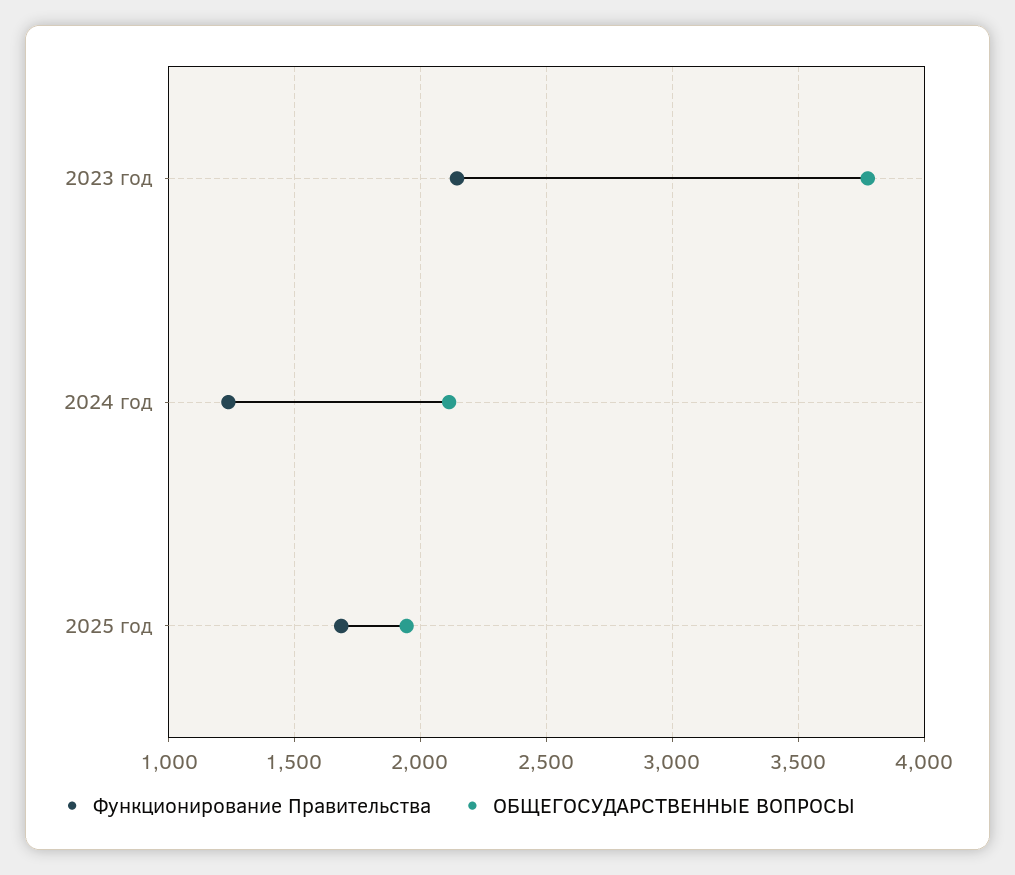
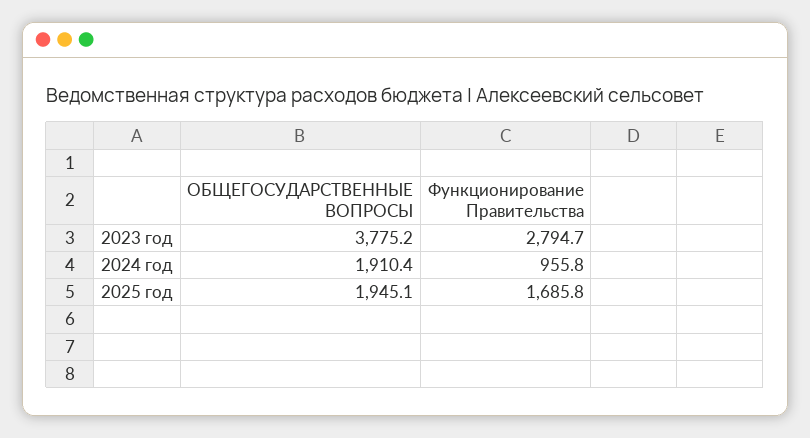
Функционирование Правительства, 2023 год: 2150 -> 2794.7
Функционирование Правительства, 2024 год: 1250 -> 955.8
ОБЩЕГОСУДАРСТВЕННЫЕ ВОПРОСЫ, 2024 год: 2100 -> 1910.4

